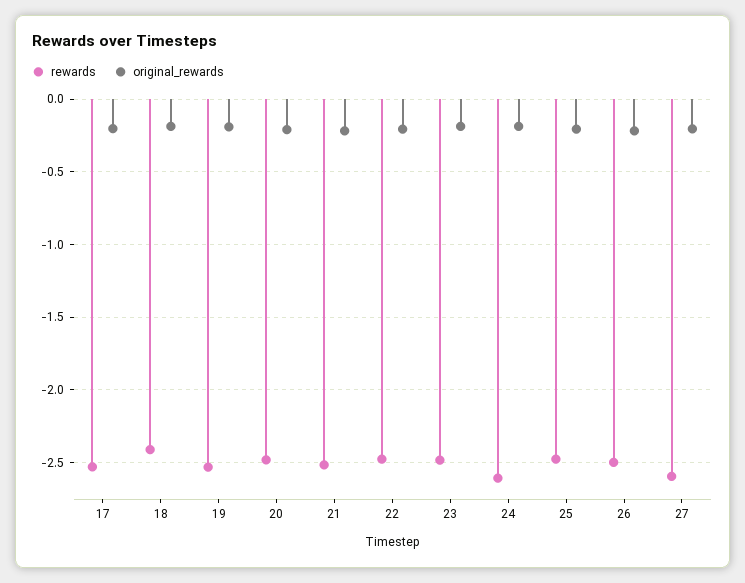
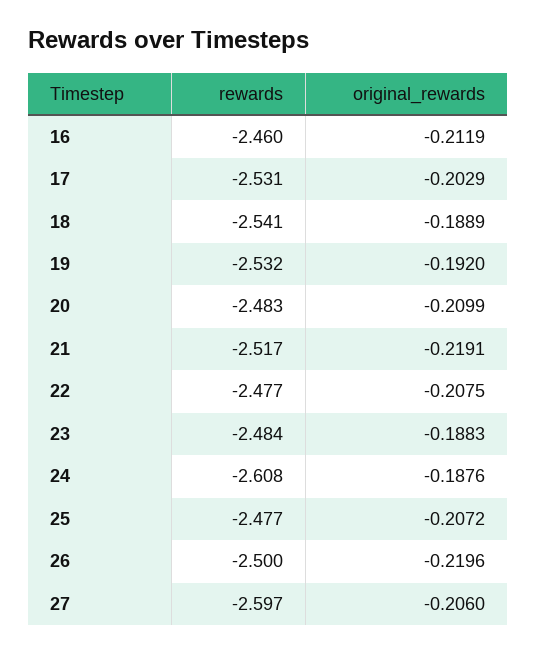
rewards, 18: -2.4 -> -2.541
rewards, 16: none -> -2.46
original_rewards, 16: none -> -0.2119

